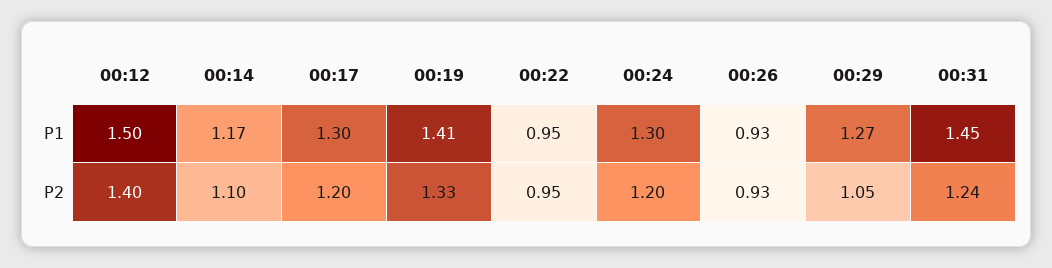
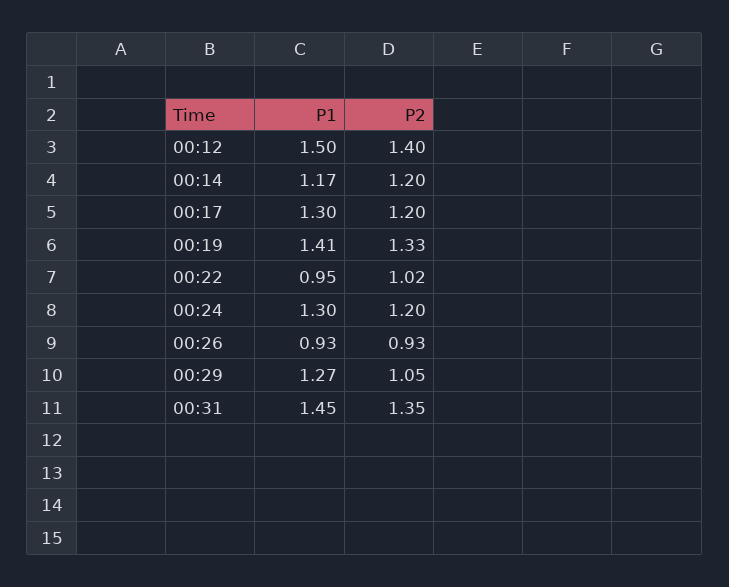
00:14, P2: 1.1 -> 1.2
00:22, P2: 0.95 -> 1.02
00:31, P2: 1.24 -> 1.35

